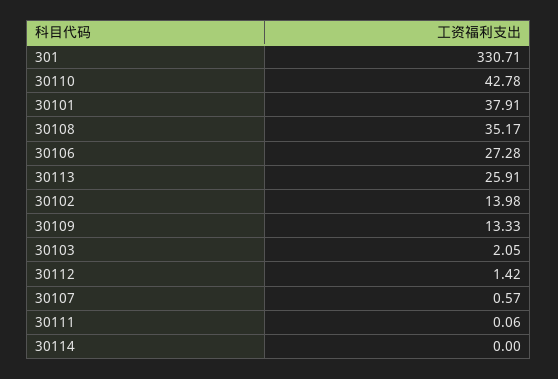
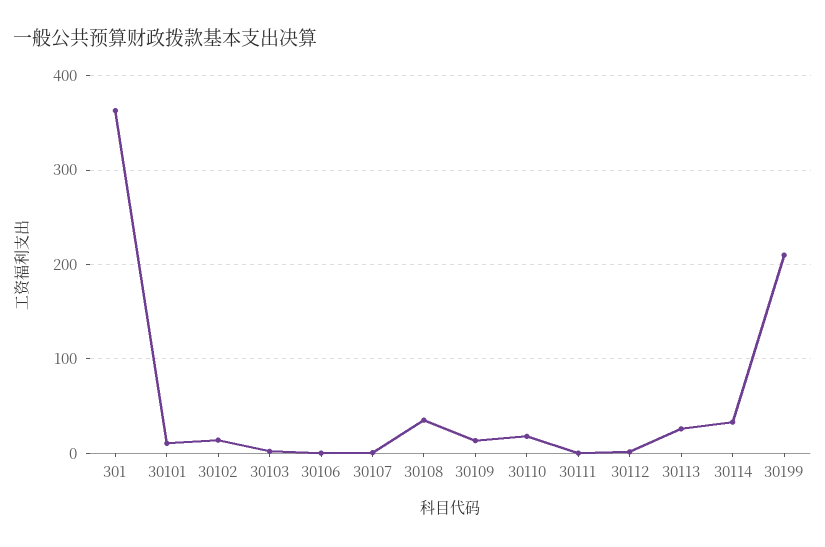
301: 330.71 -> 360
30110: 42.78 -> 20
30101: 37.91 -> 10
30106: 27.28 -> 0
30114: 0 -> 30
30199: none -> 210

